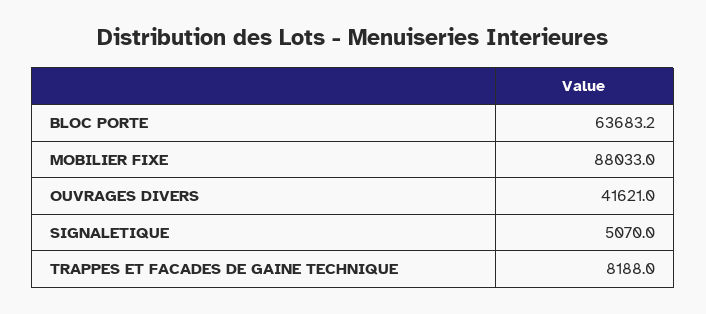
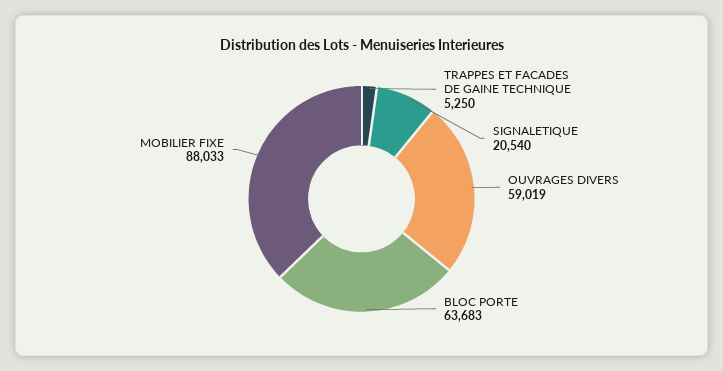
OUVRAGES DIVERS: 41621 -> 59019
SIGNALETIQUE: 5070 -> 20540
TRAPPES ET FACADES DE GAINE TECHNIQUE: 8188 -> 5250

